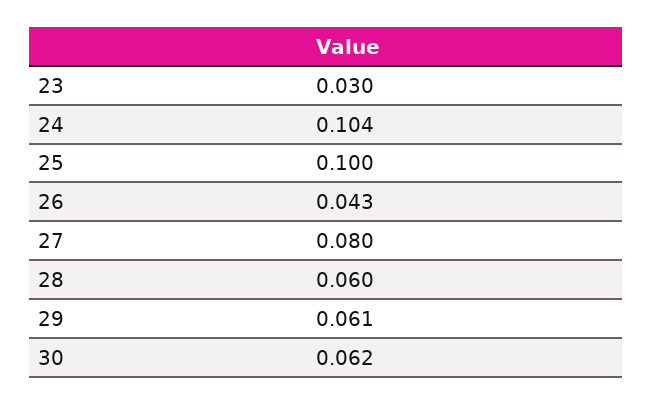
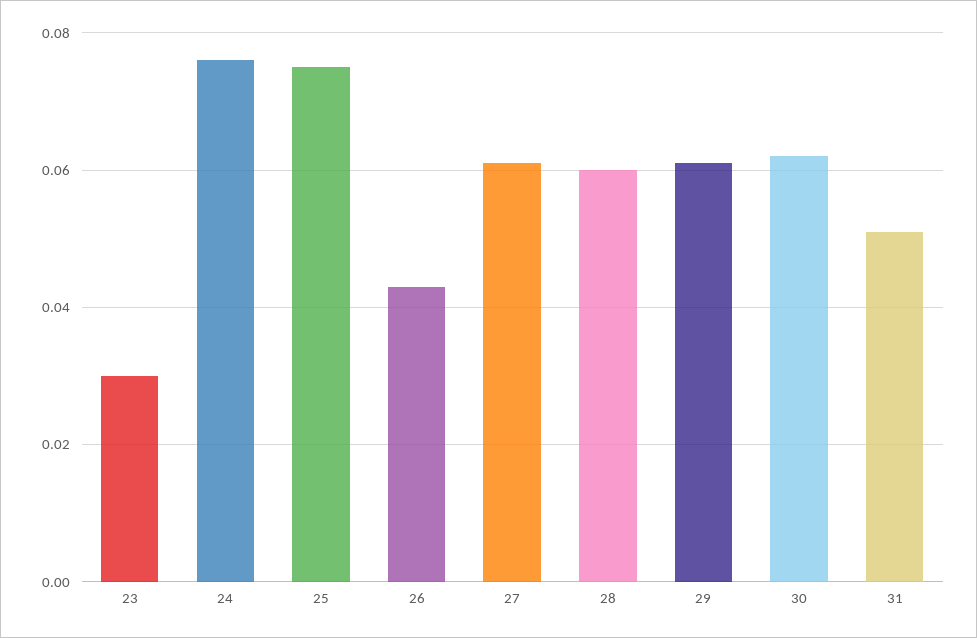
24: 0.104 -> 0.075
25: 0.1 -> 0.075
27: 0.08 -> 0.06
31: none -> 0.05

